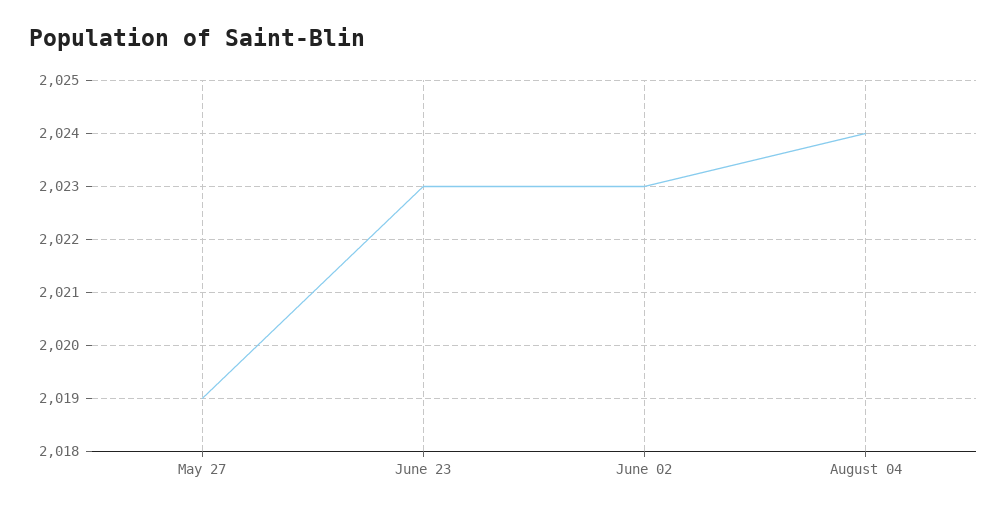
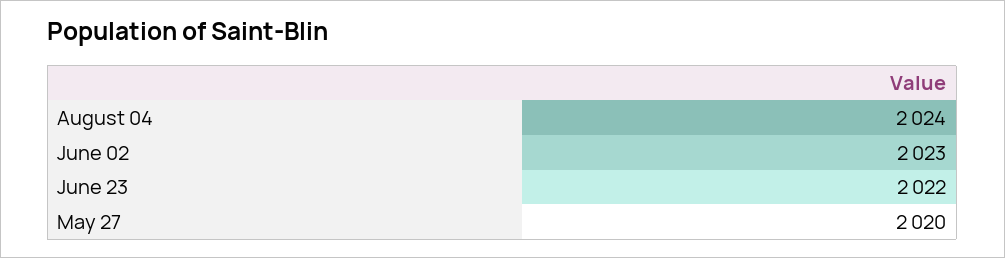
May 27: 2019 -> 2020
June 23: 2023 -> 2022

